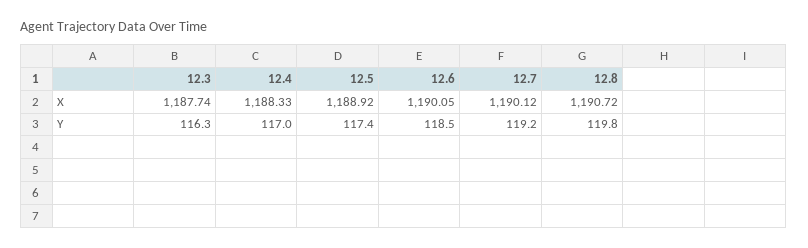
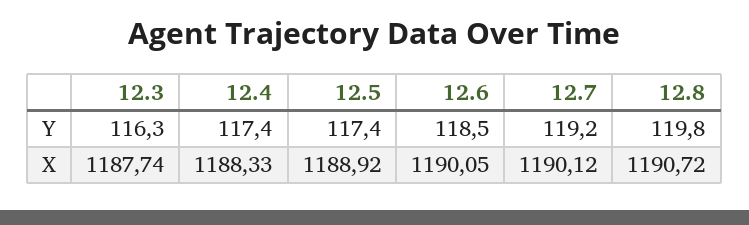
12.4, Y: 117 -> 117.4

